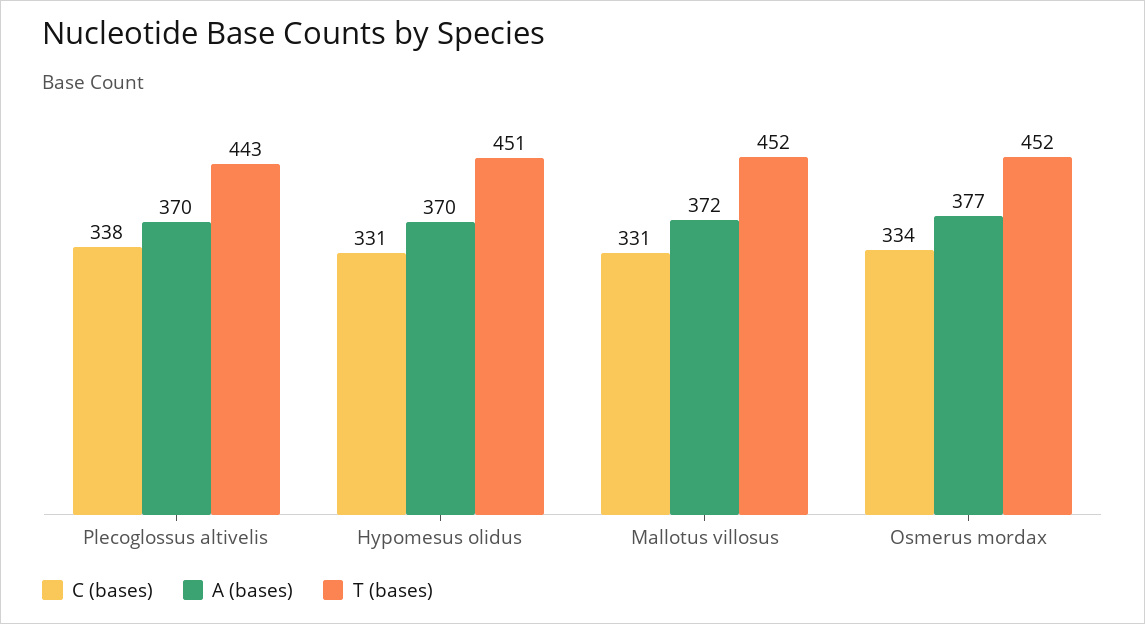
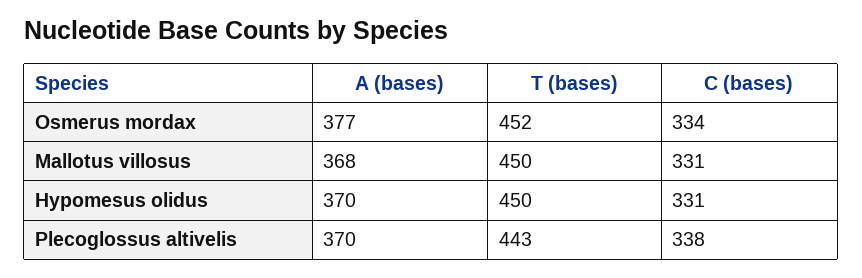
T (bases), Hypomesus olidus: 451 -> 450
A (bases), Mallotus villosus: 372 -> 368
T (bases), Mallotus villosus: 452 -> 450

